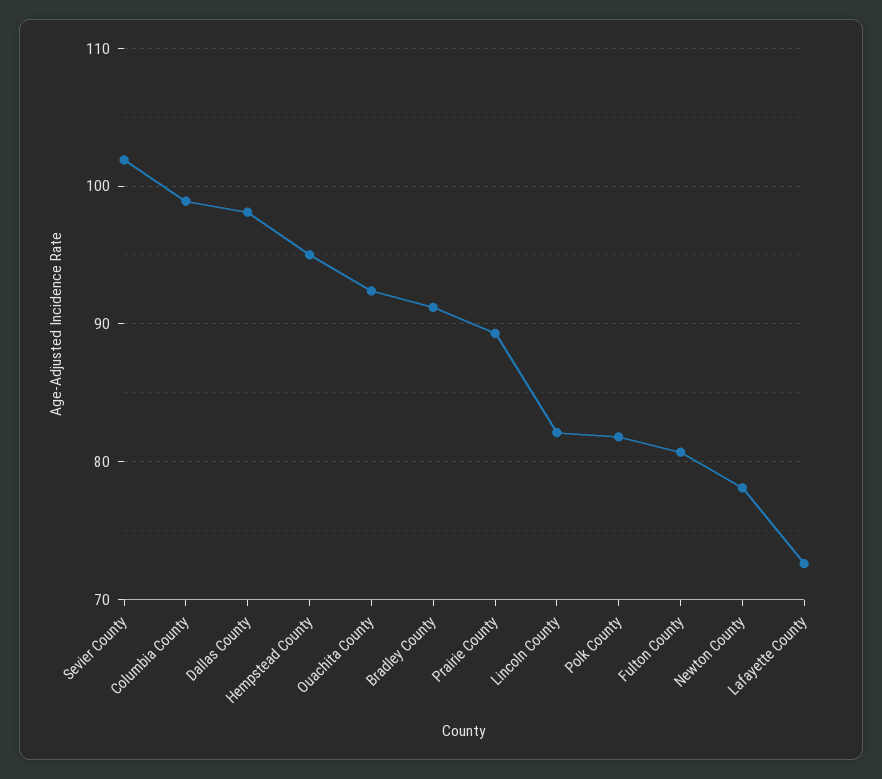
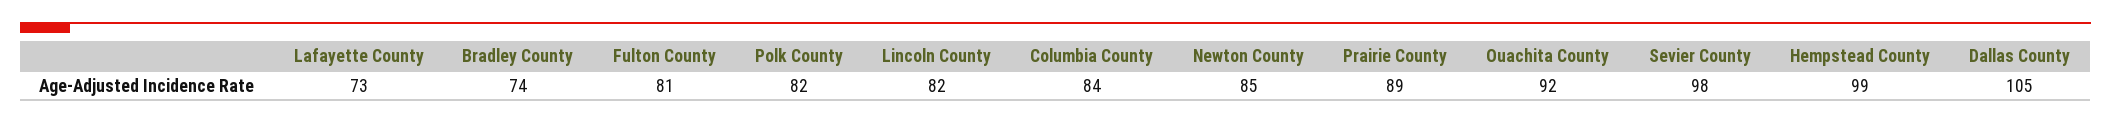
Sevier County: 102 -> 98
Columbia County: 99 -> 84
Dallas County: 98 -> 105
Hempstead County: 95 -> 99
Bradley County: 91 -> 74
Newton County: 78 -> 85

